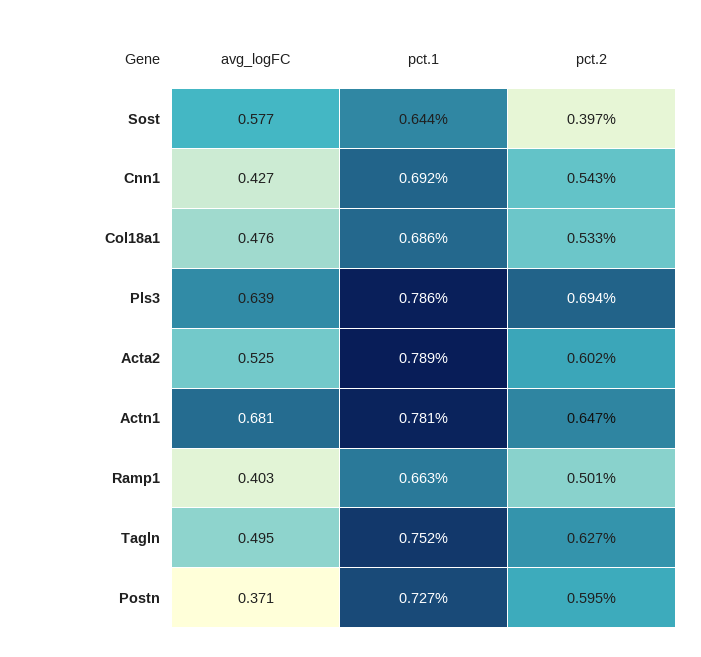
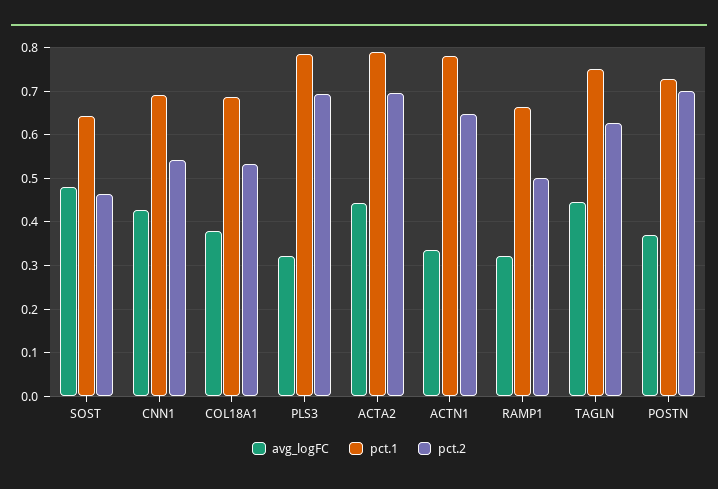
avg_logFC, Sost: 0.577 -> 0.48
pct.2, Sost: 0.397 -> 0.46
avg_logFC, Col18a1: 0.476 -> 0.38
avg_logFC, Pls3: 0.639 -> 0.32
avg_logFC, Acta2: 0.525 -> 0.44
pct.2, Acta2: 0.602 -> 0.7
avg_logFC, Actn1: 0.681 -> 0.34
avg_logFC, Ramp1: 0.403 -> 0.32
avg_logFC, Tagln: 0.495 -> 0.44
pct.2, Postn: 0.595 -> 0.7

